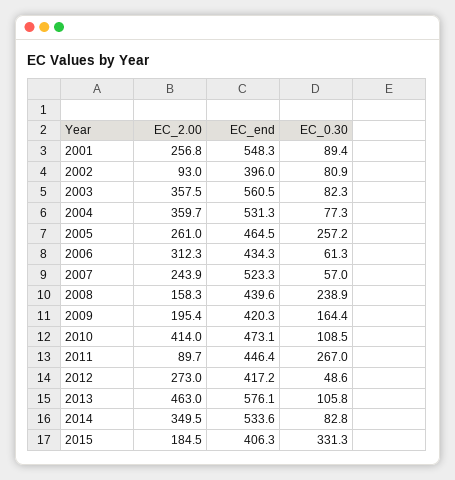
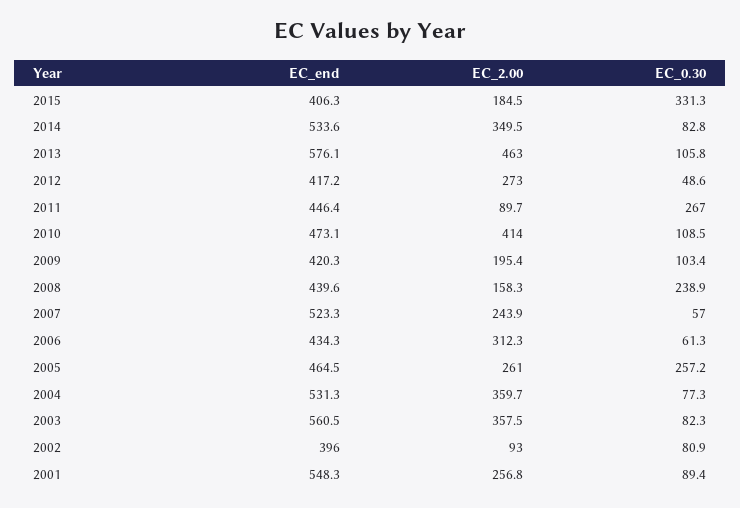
EC_0.30, 2009: 164.4 -> 103.4

